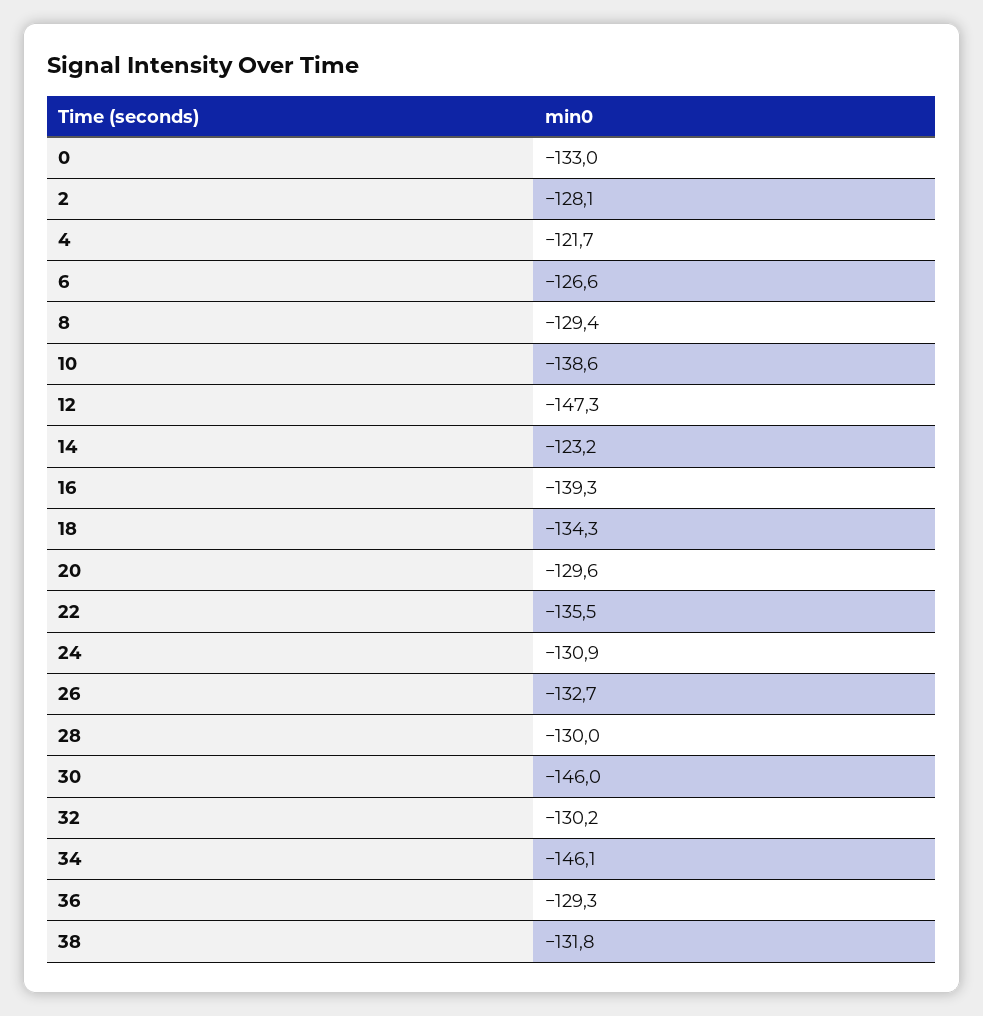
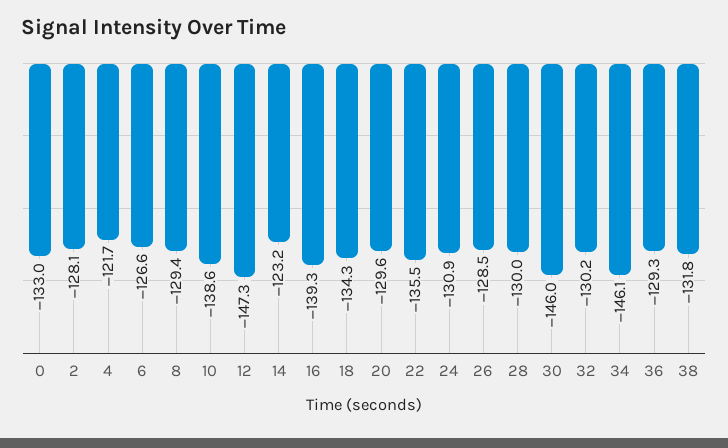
26: -132.7 -> -128.5

